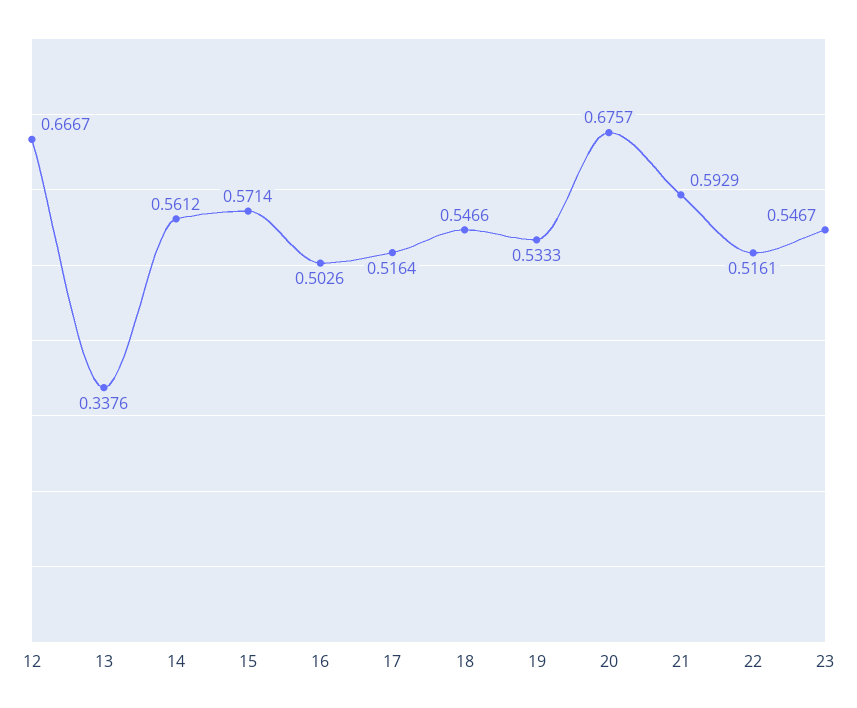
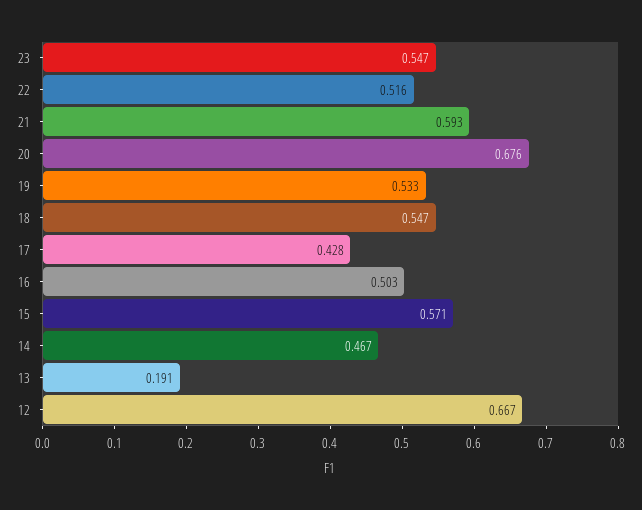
13: 0.3376 -> 0.191
14: 0.5612 -> 0.467
17: 0.5164 -> 0.428

